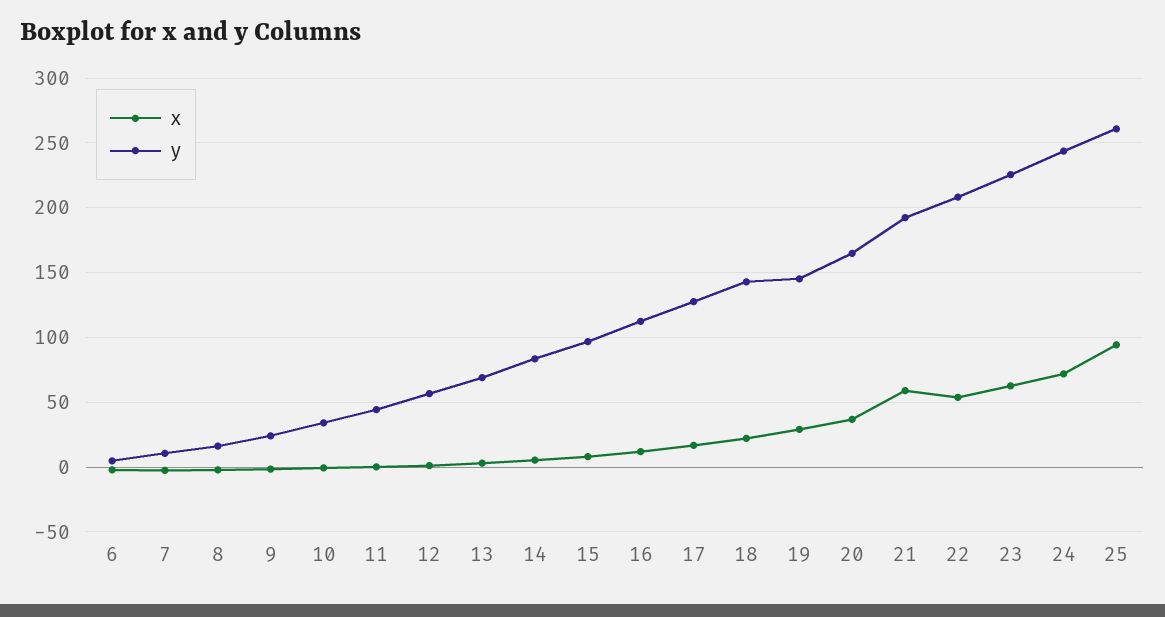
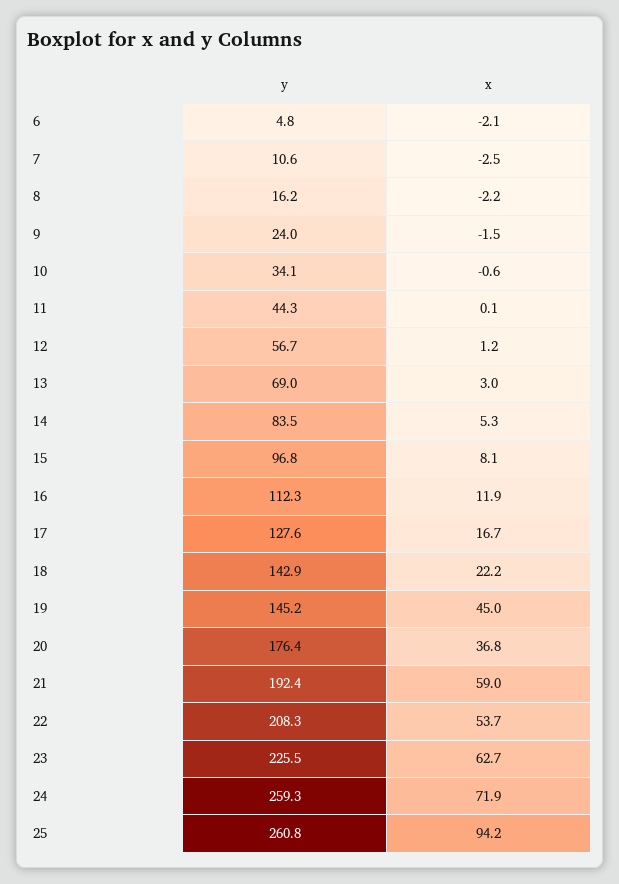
x, 19: 30 -> 45
y, 20: 165 -> 176.4
y, 24: 245 -> 259.3

